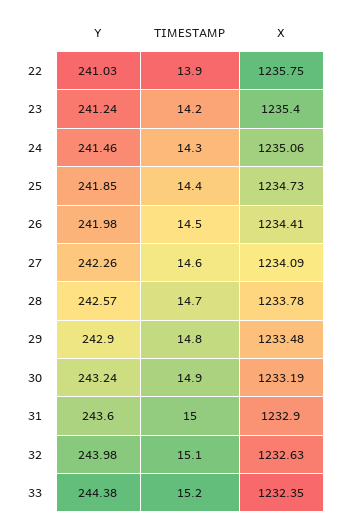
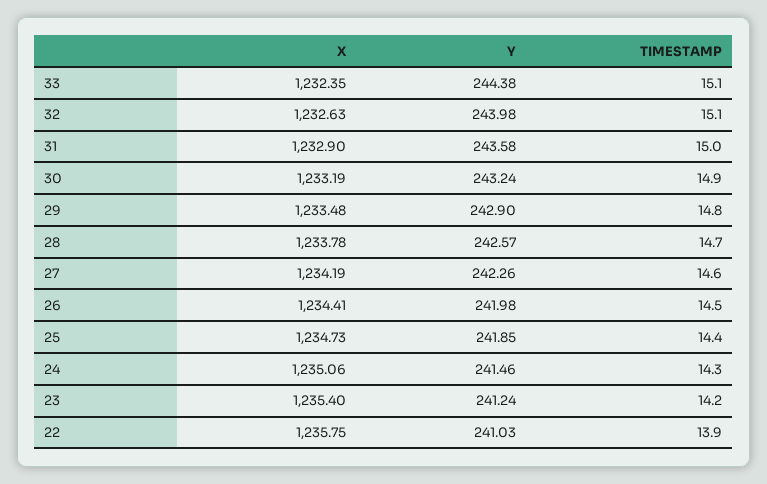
X, 27: 1234.09 -> 1234.19
Y, 31: 243.6 -> 243.58
TIMESTAMP, 33: 15.2 -> 15.1

